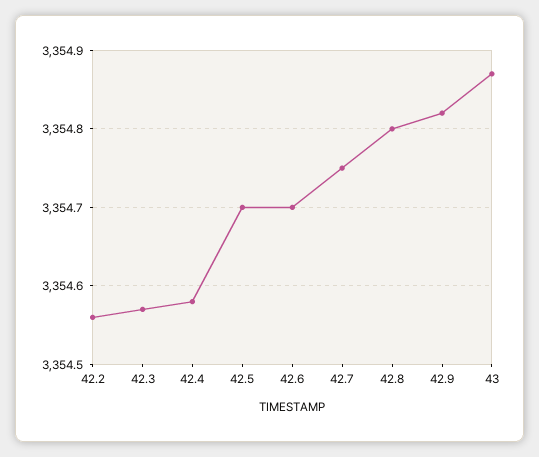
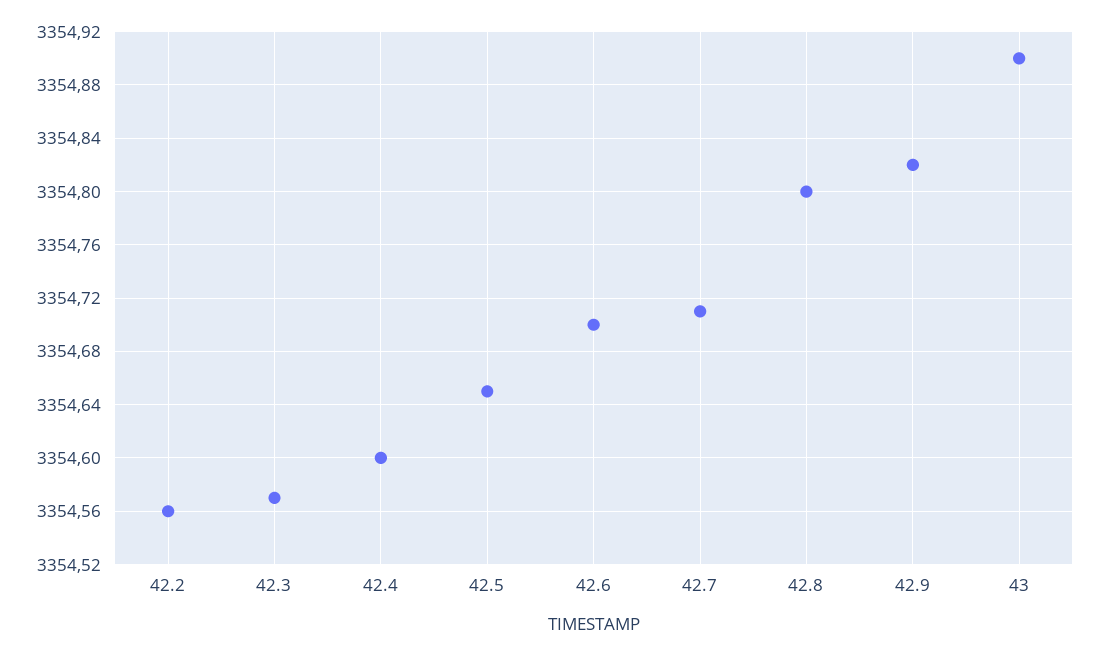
42.4: 3354.58 -> 3354.6
42.5: 3354.7 -> 3354.65
42.7: 3354.75 -> 3354.71
43: 3354.87 -> 3354.9

